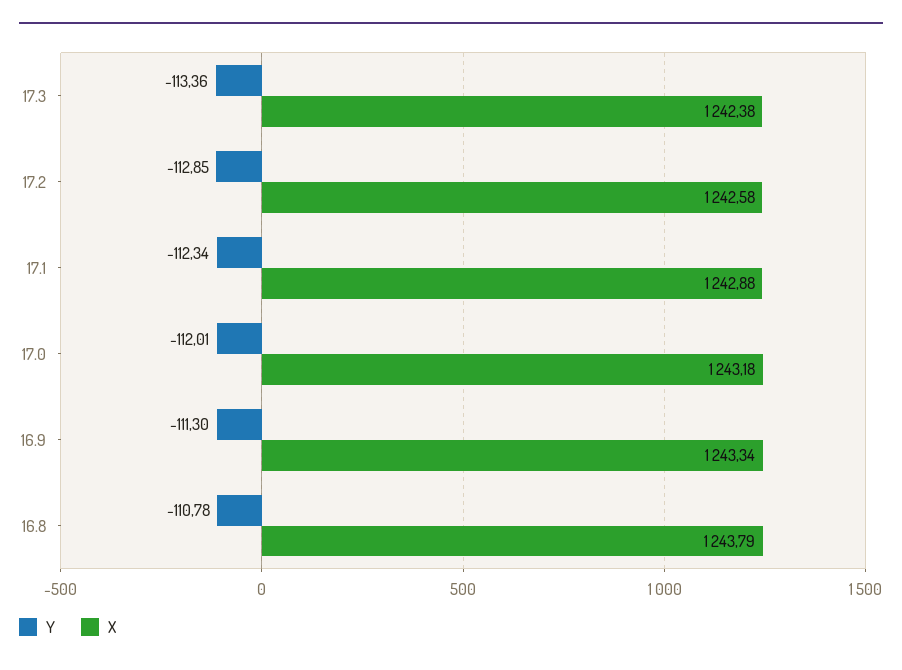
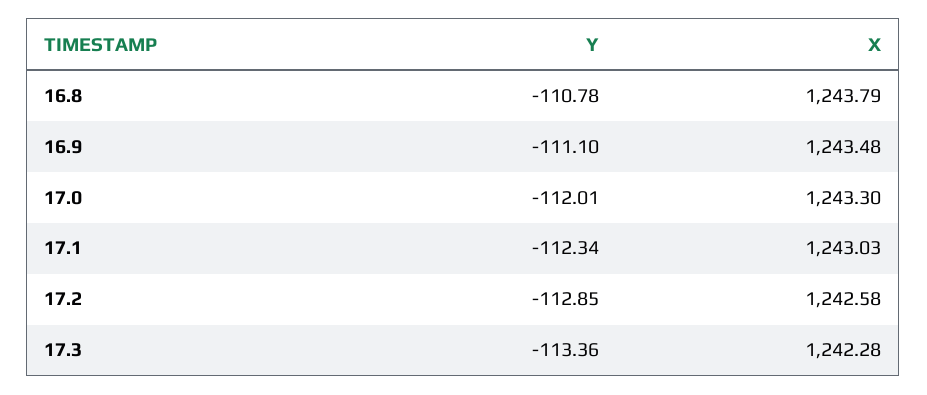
X, 17.3: 1242.38 -> 1242.28
X, 17.1: 1242.88 -> 1243.03
X, 17.0: 1243.18 -> 1243.3
Y, 16.9: -111.3 -> -111.1
X, 16.9: 1243.34 -> 1243.48

